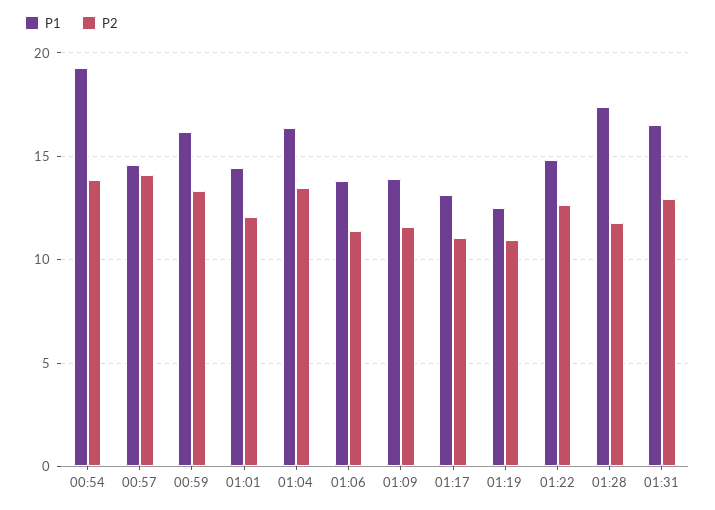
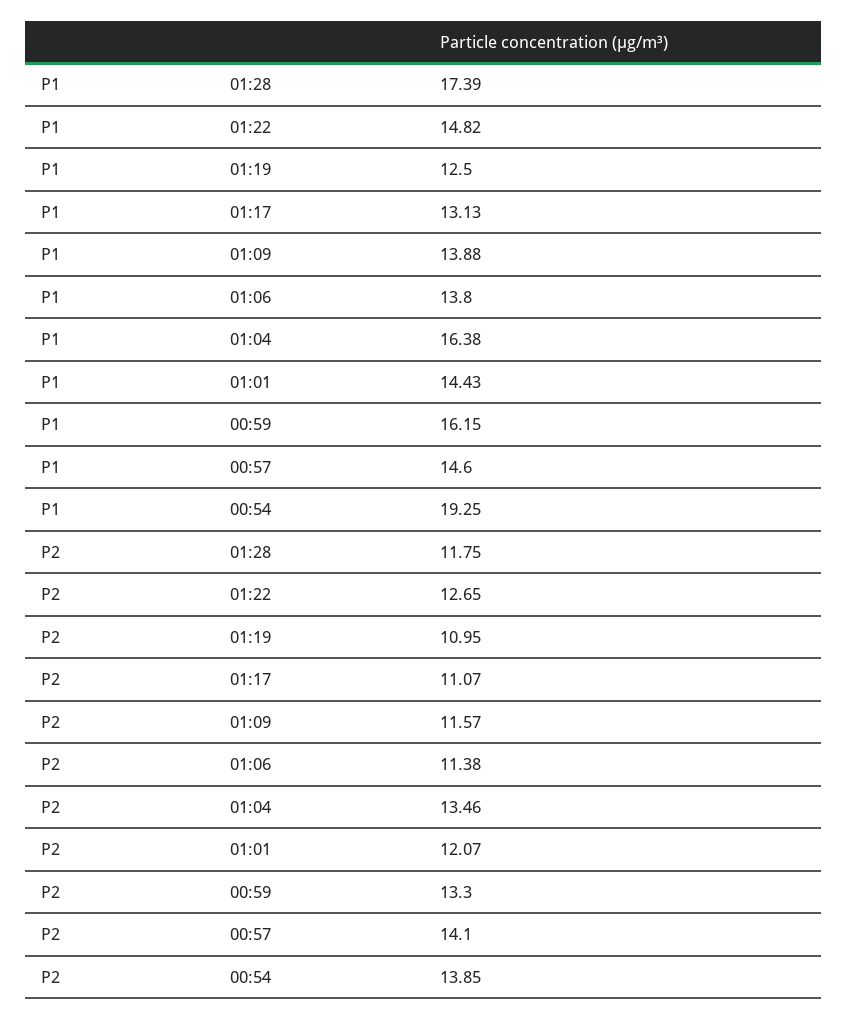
P1, 01:31: 16.5 -> none
P2, 01:31: 13 -> none

